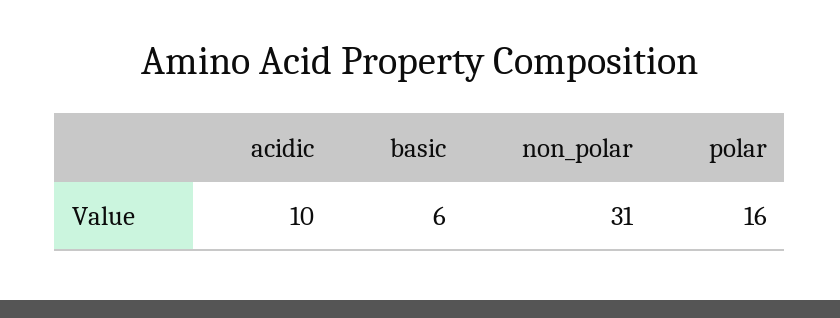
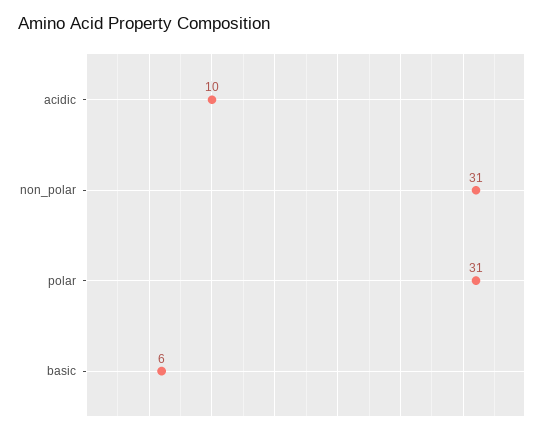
polar: 16 -> 31

